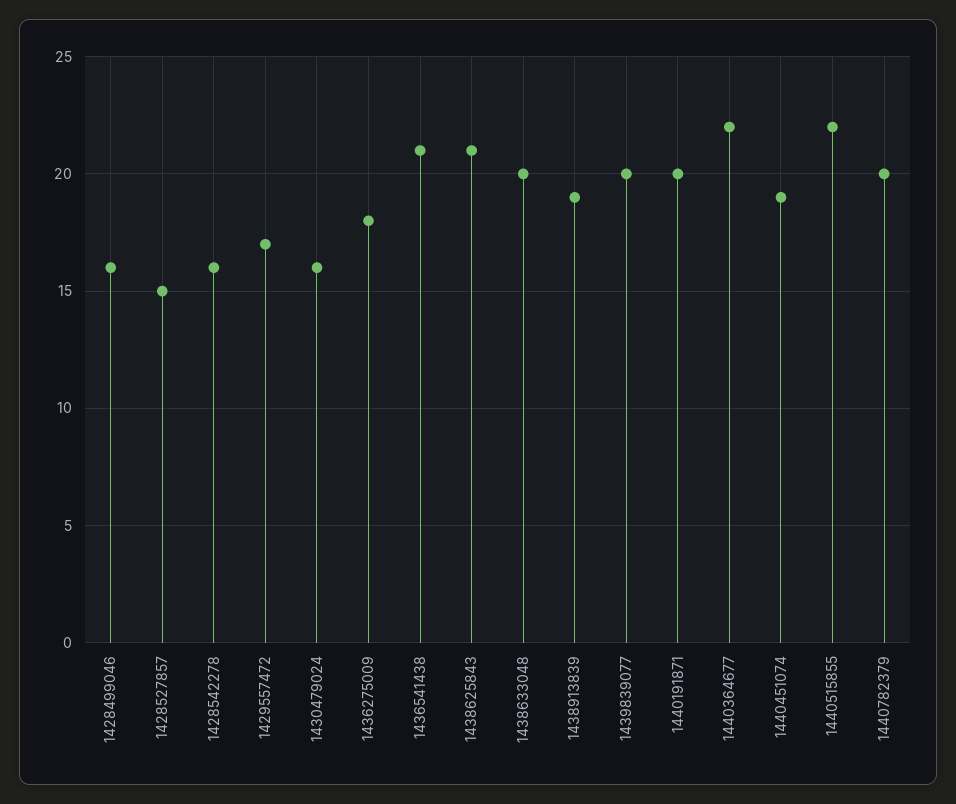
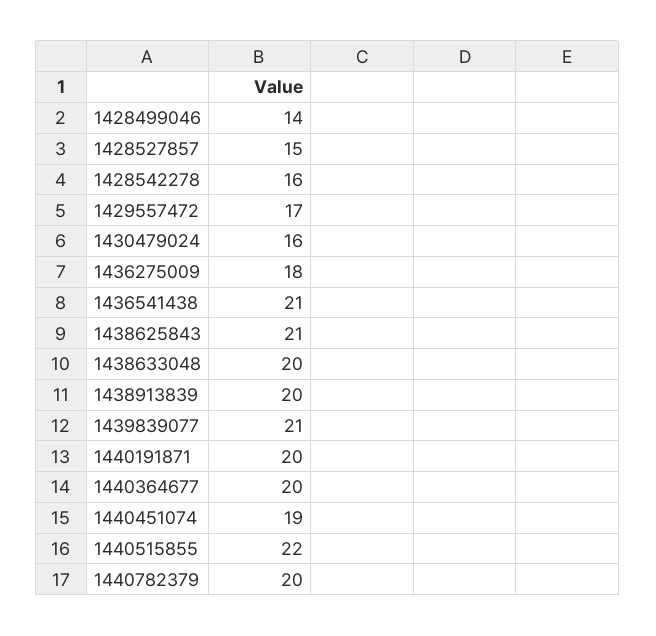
1428499046: 16 -> 14
1438913839: 19 -> 20
1439839077: 20 -> 21
1440364677: 22 -> 20

